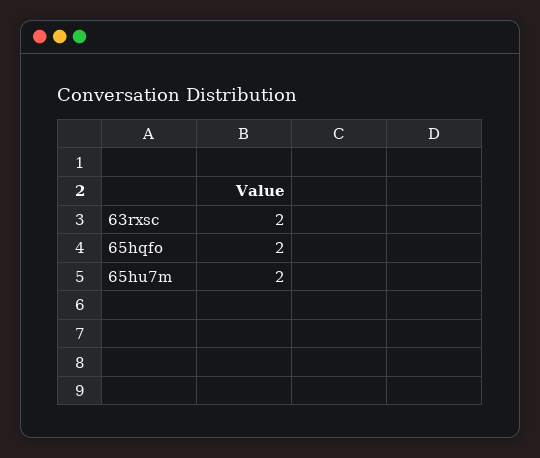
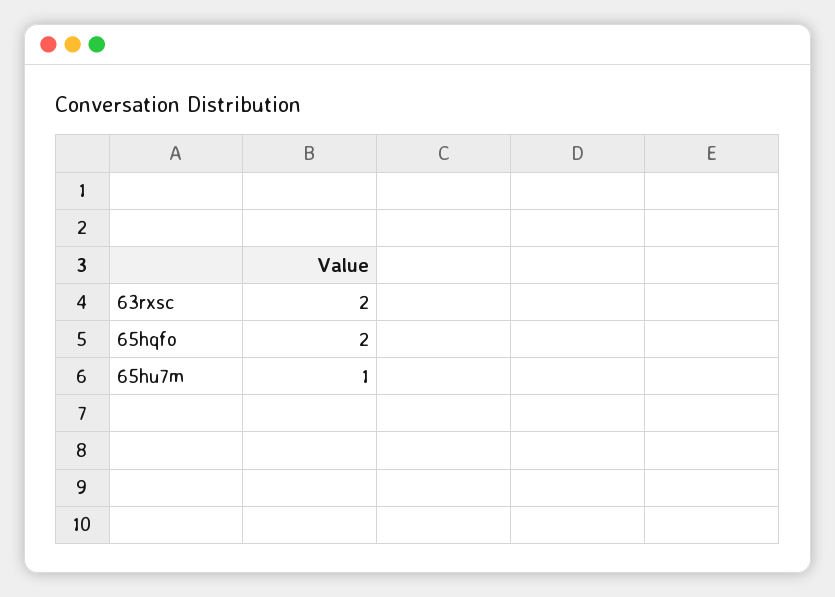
65hu7m: 2 -> 1

